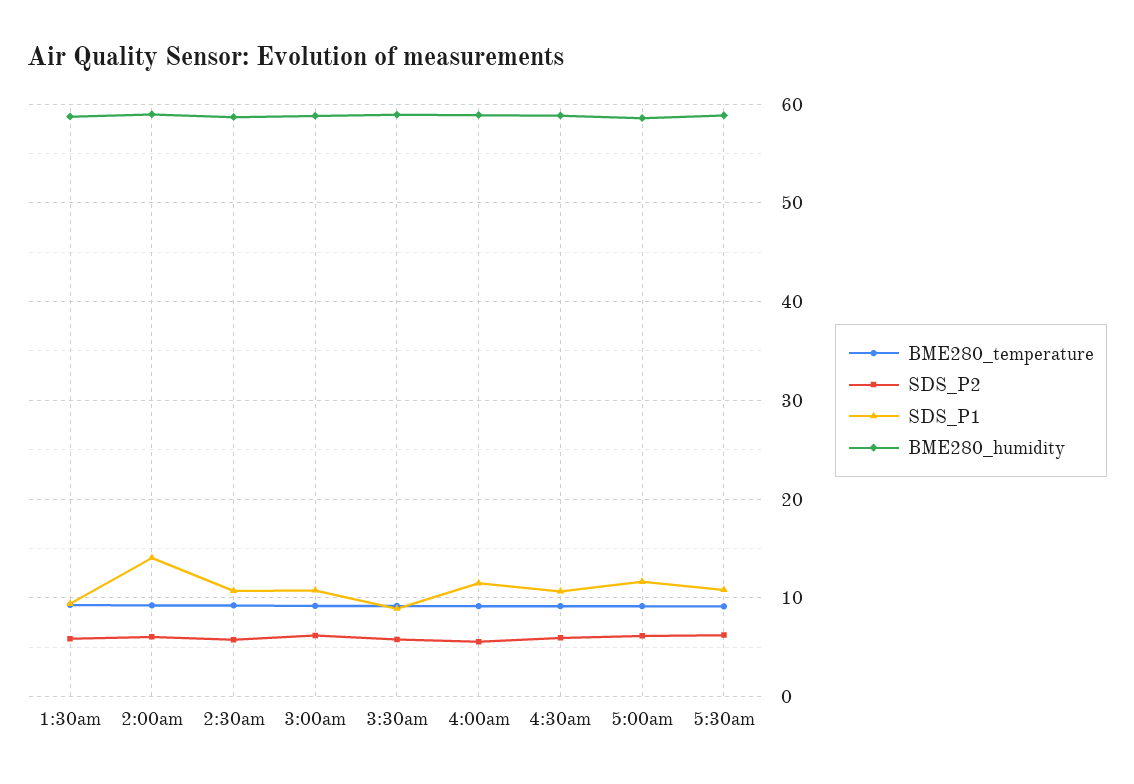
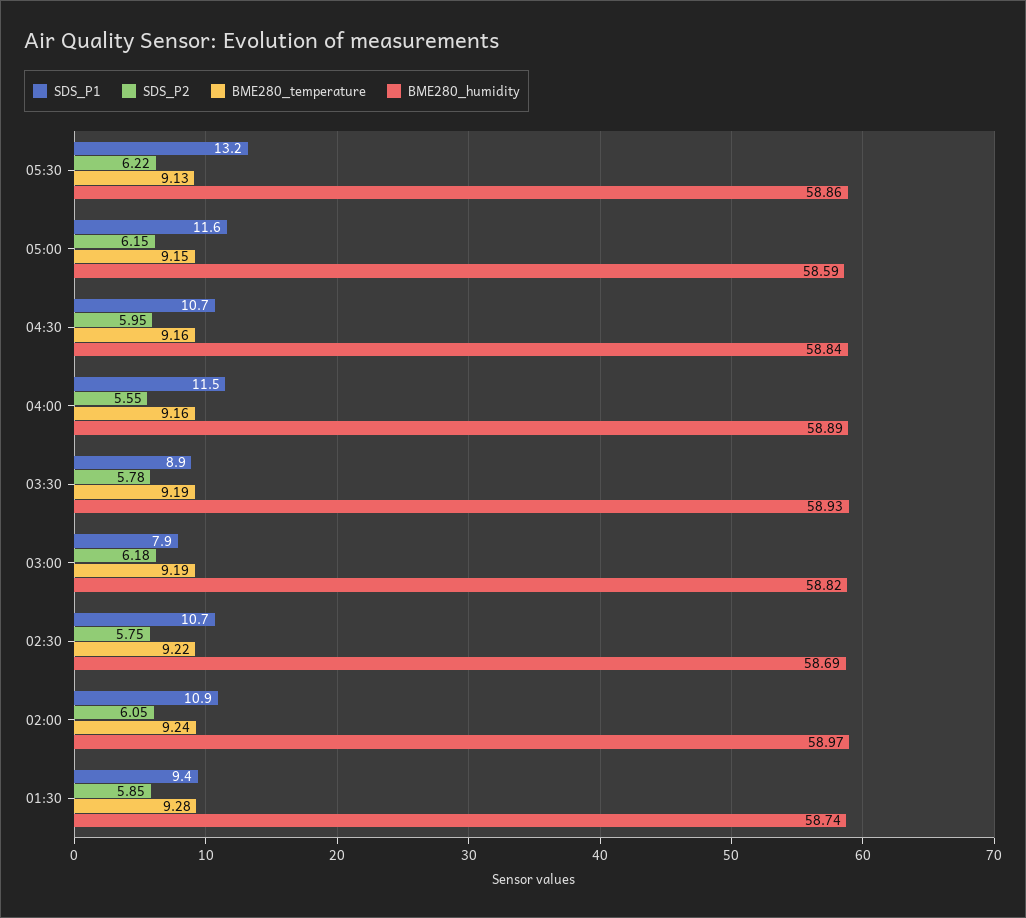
SDS_P1, 2:00am: 14 -> 10.9
SDS_P1, 3:00am: 11 -> 7.9
SDS_P1, 5:30am: 11 -> 13.2

